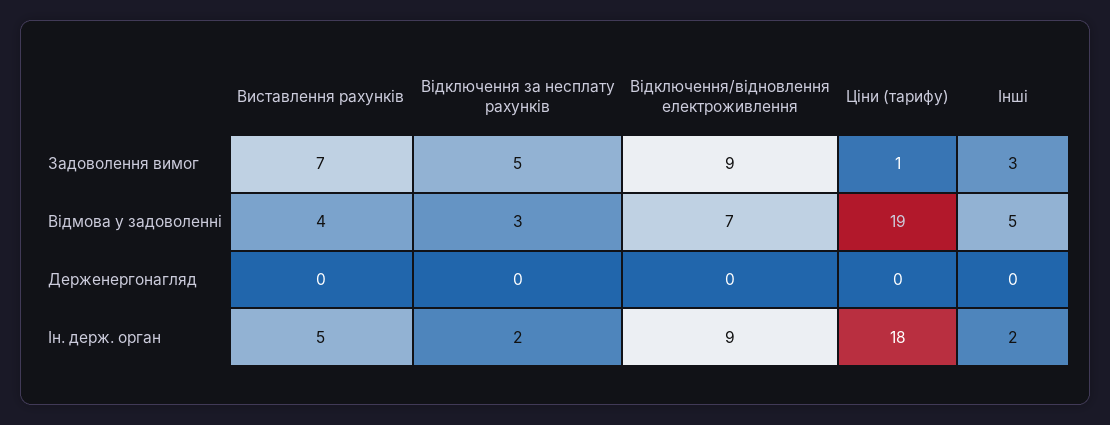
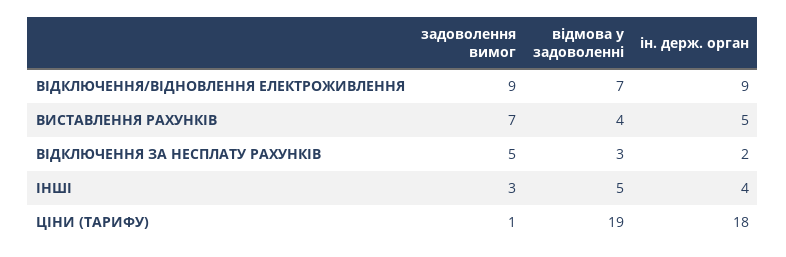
Виставлення рахунків, Держенергонагляд: 0 -> none
Відключення за несплату рахунків, Держенергонагляд: 0 -> none
Відключення/відновлення електроживлення, Держенергонагляд: 0 -> none
Ціни (тарифу), Держенергонагляд: 0 -> none
Інші, Держенергонагляд: 0 -> none
Інші, Ін. держ. орган: 2 -> 4

